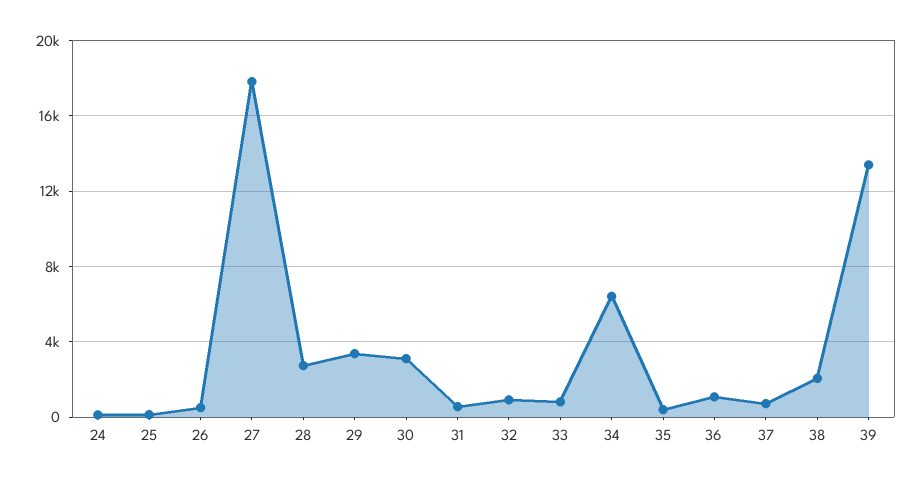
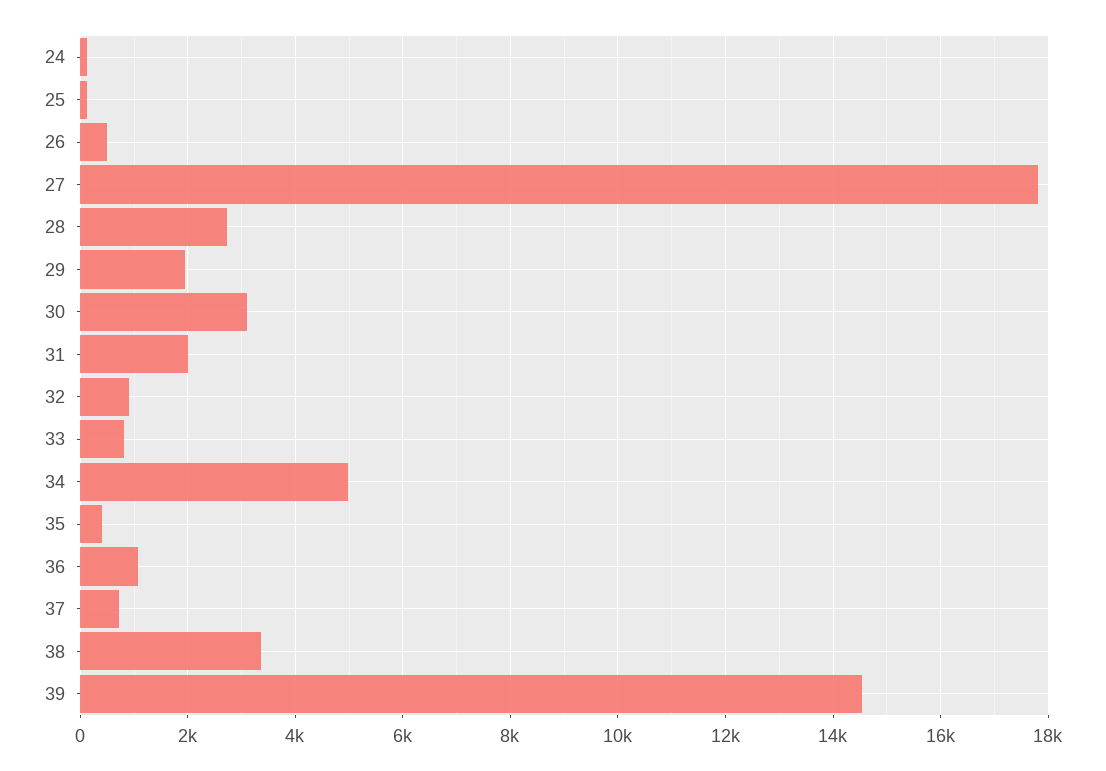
29: 3500 -> 2000
31: 500 -> 2000
34: 6500 -> 5000
38: 2000 -> 3400
39: 13500 -> 14600

